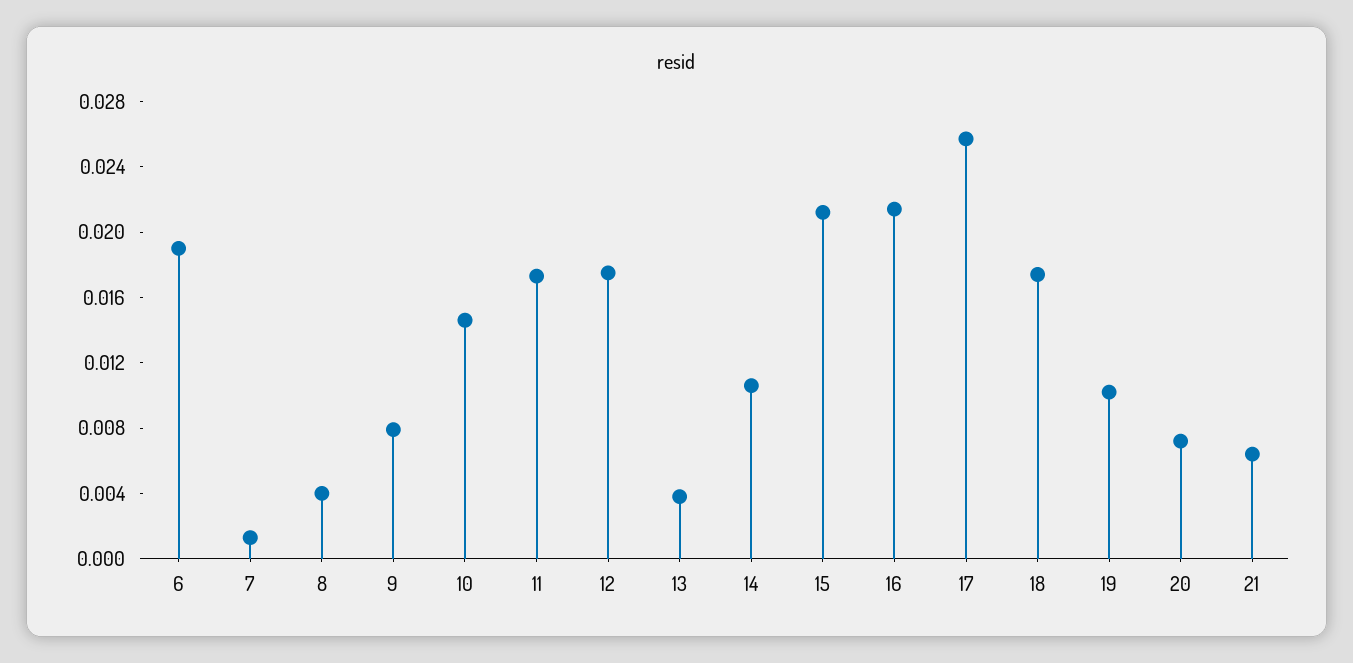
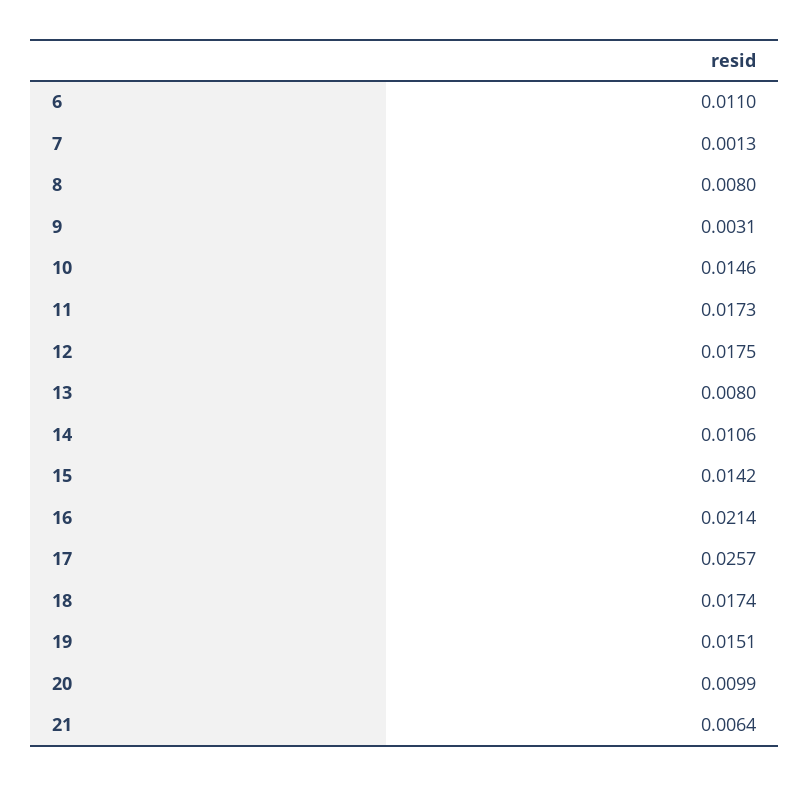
6: 0.019 -> 0.011
8: 0.004 -> 0.008
9: 0.008 -> 0.0031
13: 0.004 -> 0.008
15: 0.021 -> 0.0142
19: 0.01 -> 0.0151
20: 0.007 -> 0.0099

